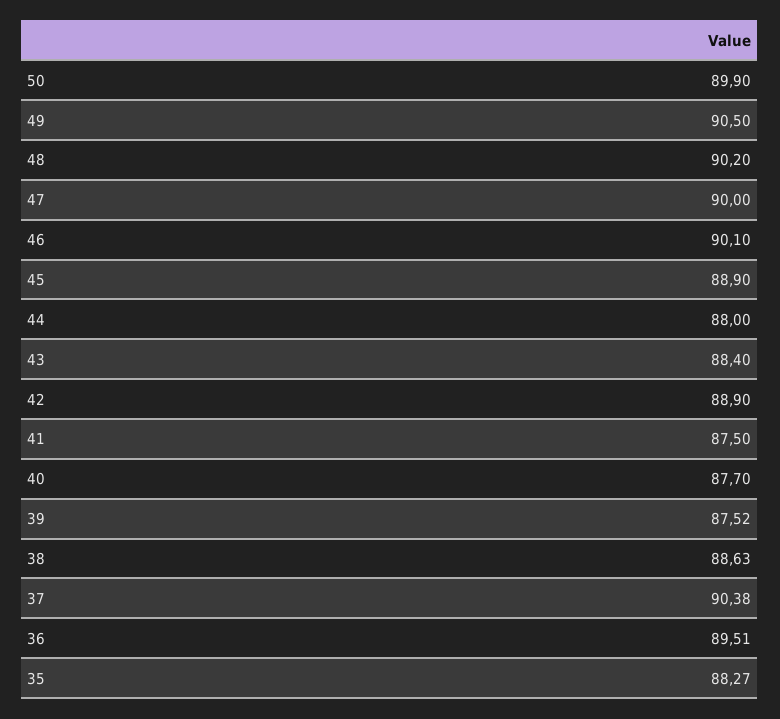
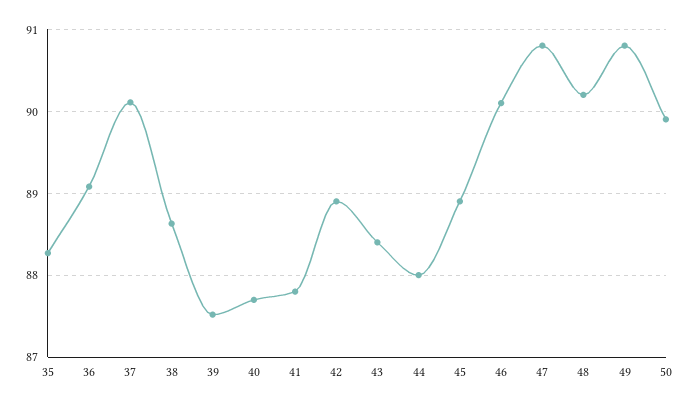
49: 90.5 -> 90.8
47: 90 -> 90.8
41: 87.5 -> 87.8
37: 90.38 -> 90.1
36: 89.51 -> 89.1

